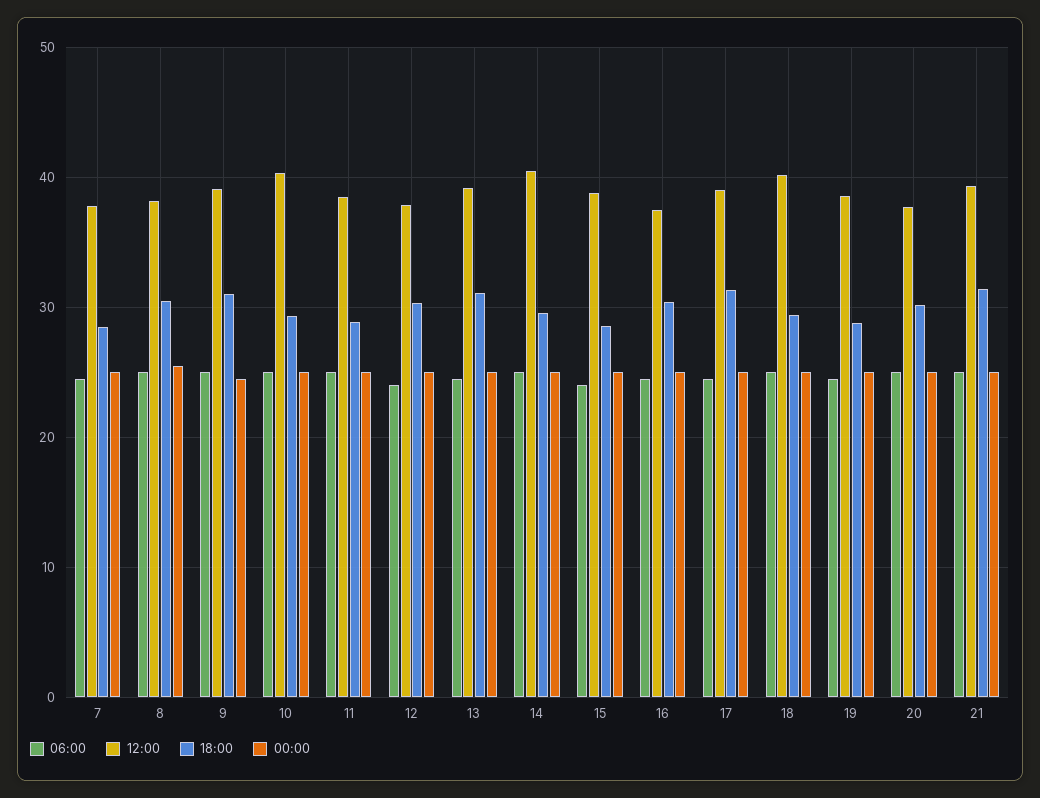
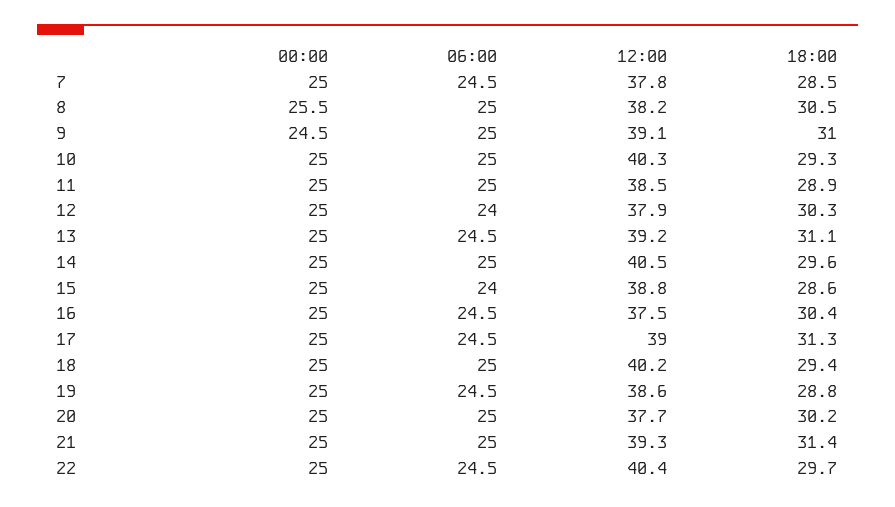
00:00, 22: none -> 25
06:00, 22: none -> 24.5
12:00, 22: none -> 40.4
18:00, 22: none -> 29.7

